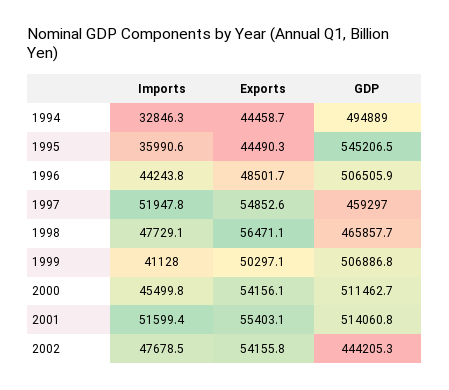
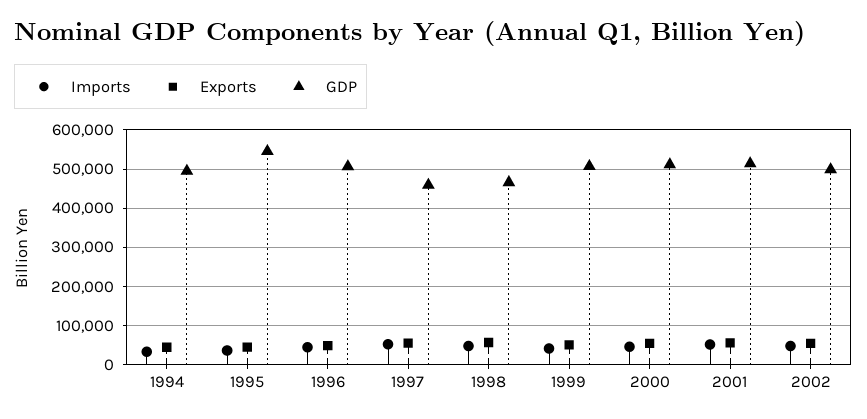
GDP, 2002: 444205.3 -> 500000

